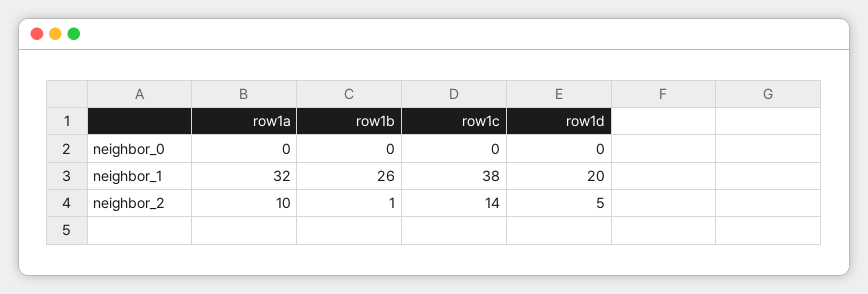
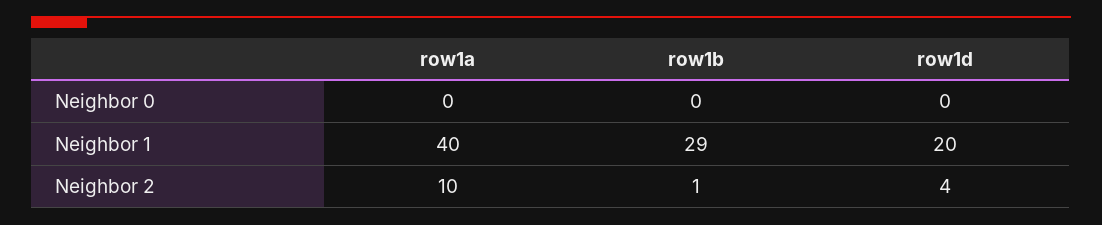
row1c, neighbor_0: 0 -> none
row1a, neighbor_1: 32 -> 40
row1b, neighbor_1: 26 -> 29
row1c, neighbor_1: 38 -> none
row1c, neighbor_2: 14 -> none
row1d, neighbor_2: 5 -> 4

